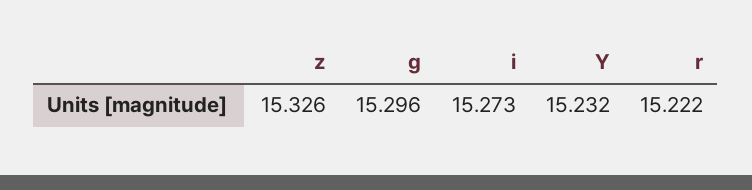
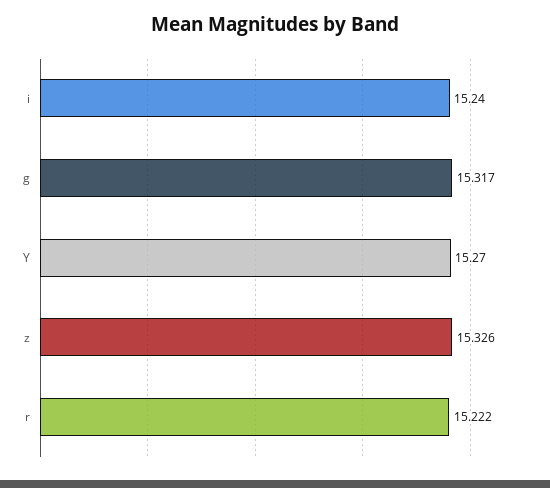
g: 15.296 -> 15.317
i: 15.273 -> 15.24
Y: 15.232 -> 15.27

